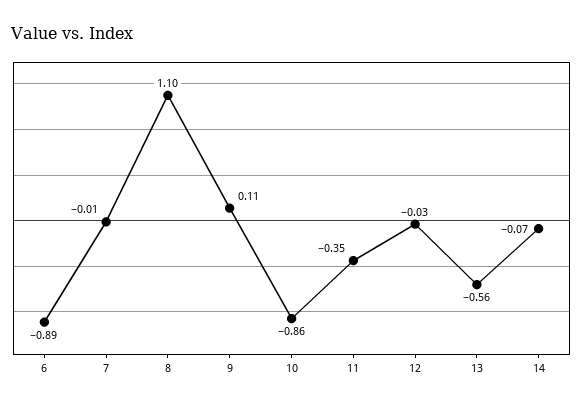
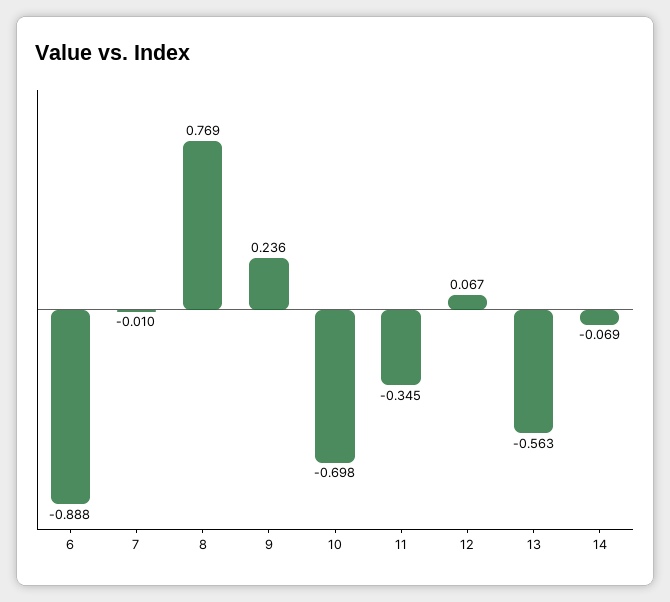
8: 1.1 -> 0.769
9: 0.11 -> 0.236
10: -0.86 -> -0.698
12: -0.03 -> 0.067

